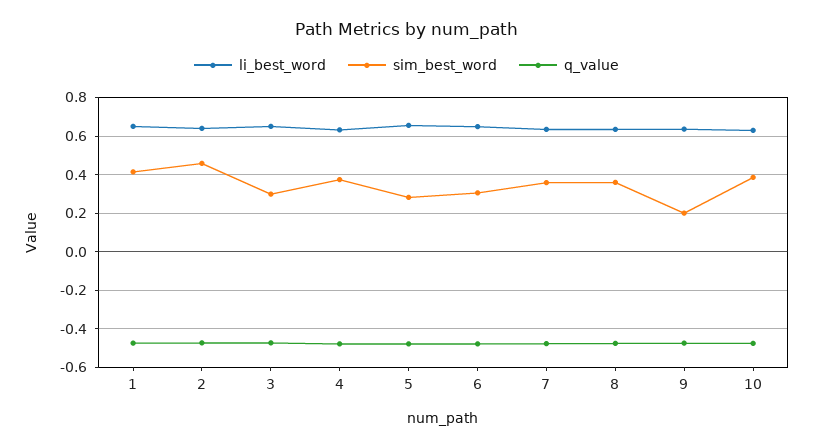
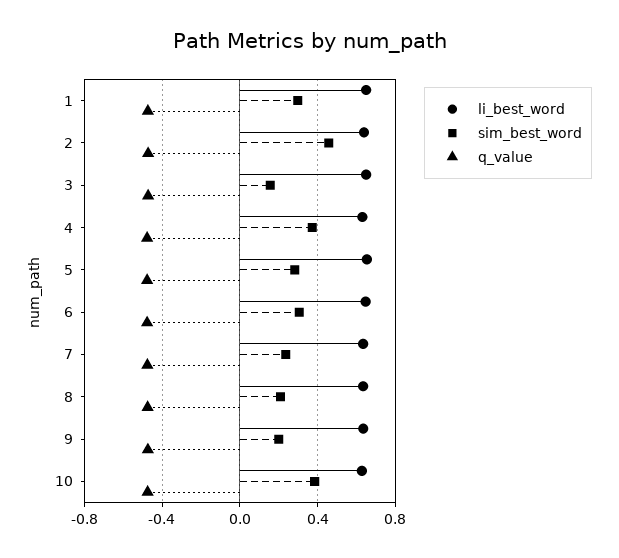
sim_best_word, 1: 0.4 -> 0.3
sim_best_word, 3: 0.3 -> 0.15
sim_best_word, 7: 0.35 -> 0.25
sim_best_word, 8: 0.35 -> 0.2

